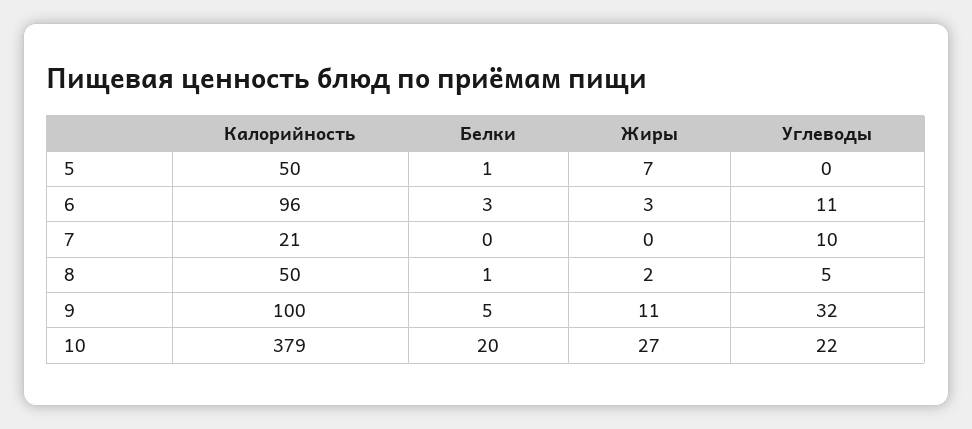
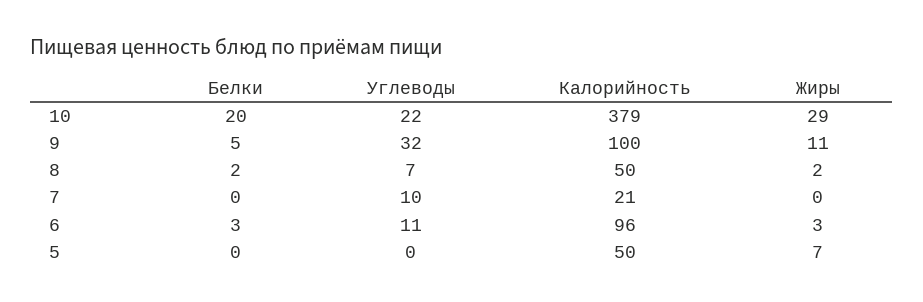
Белки, 5: 1 -> 0
Белки, 8: 1 -> 2
Углеводы, 8: 5 -> 7
Жиры, 10: 27 -> 29

